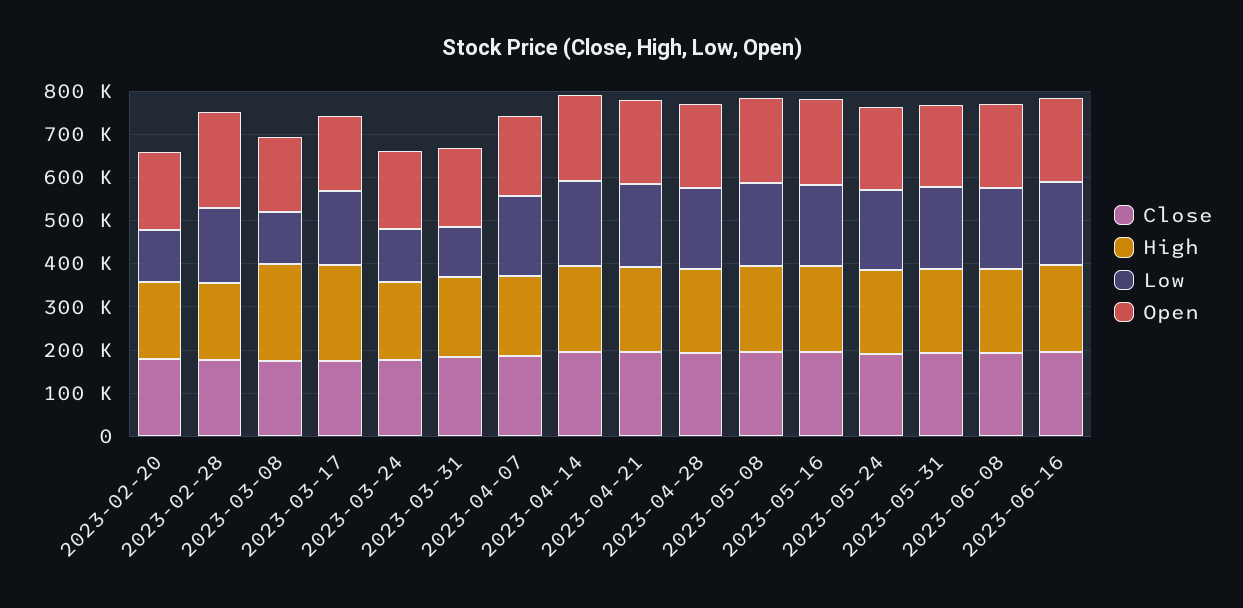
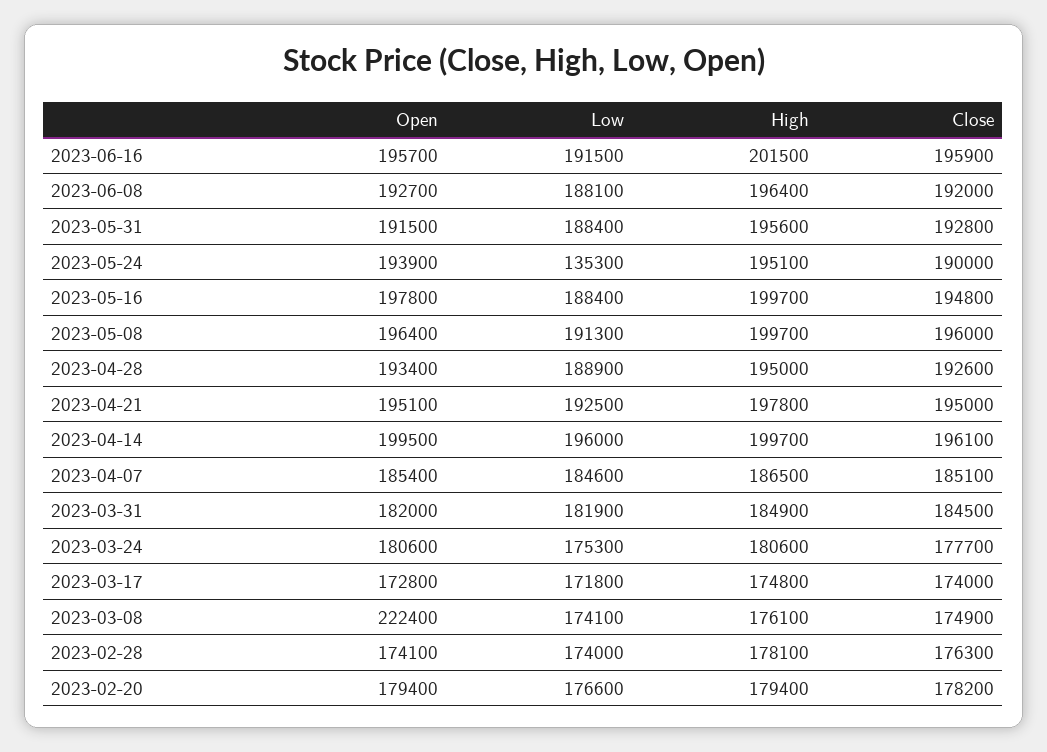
Low, 2023-02-20: 120000 -> 176600
Open, 2023-02-28: 220000 -> 174100
High, 2023-03-08: 220000 -> 176100
Low, 2023-03-08: 120000 -> 174100
Open, 2023-03-08: 180000 -> 222400
High, 2023-03-17: 220000 -> 174800
Low, 2023-03-24: 120000 -> 175300
Low, 2023-03-31: 120000 -> 181900
Low, 2023-05-24: 180000 -> 135300

